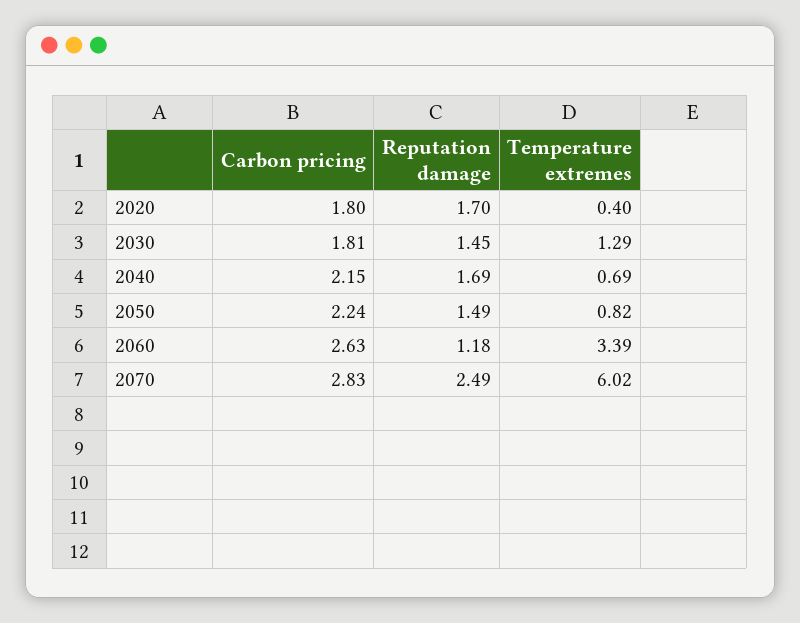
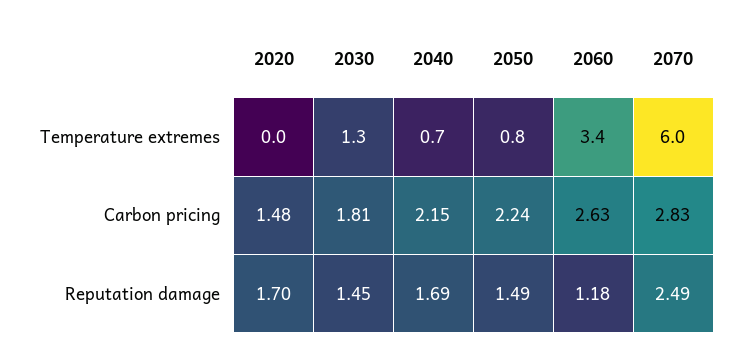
Carbon pricing, 2020: 1.8 -> 1.48
Temperature extremes, 2020: 0.4 -> 0

